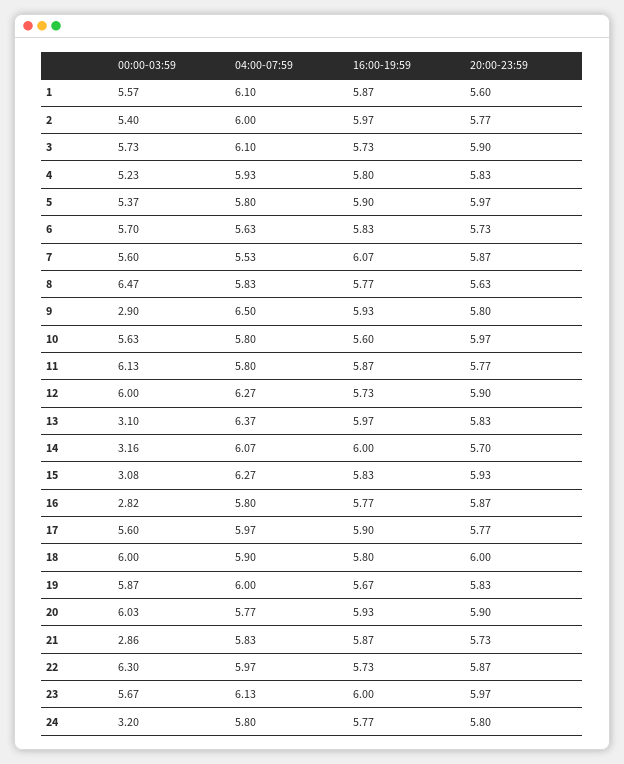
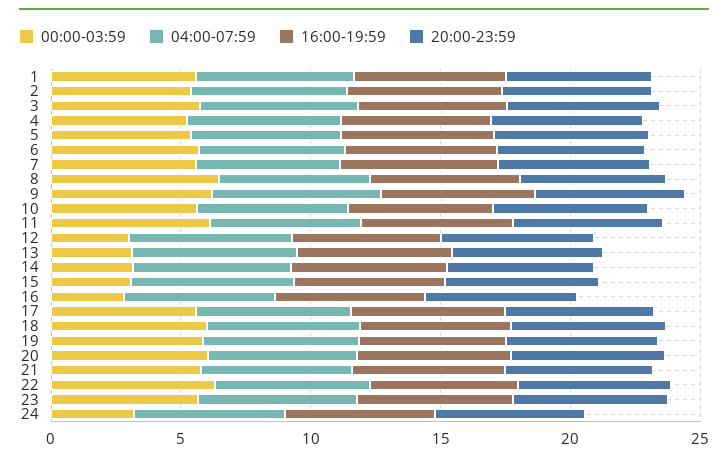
00:00-03:59, 9: 2.9 -> 6
00:00-03:59, 12: 6 -> 3
00:00-03:59, 21: 2.86 -> 6

